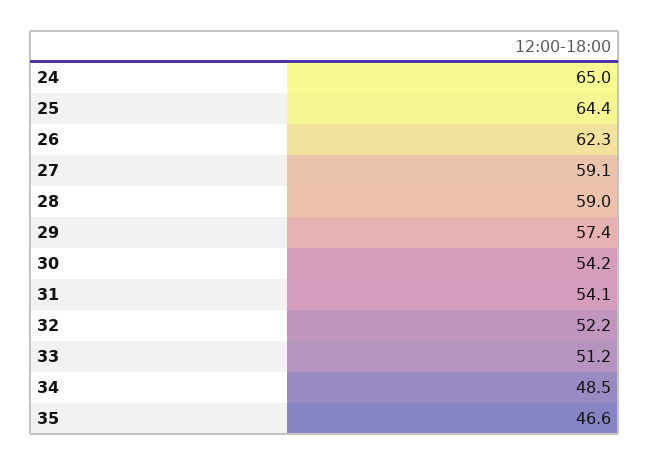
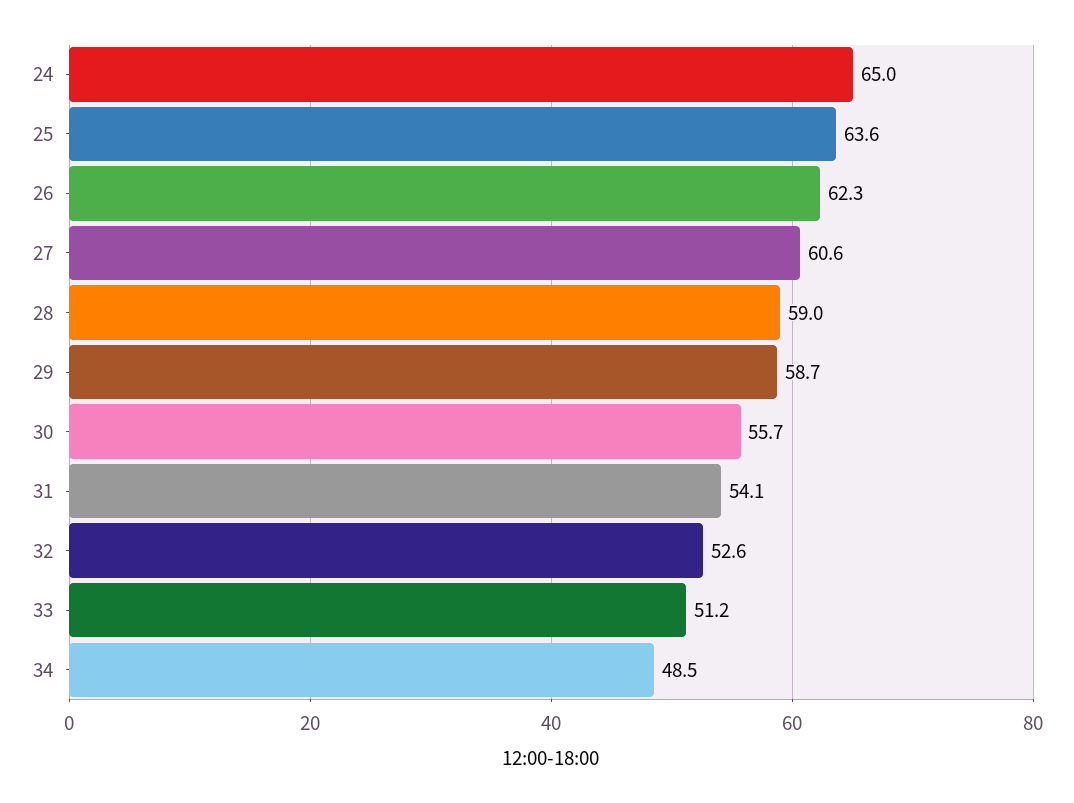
25: 64.4 -> 63.6
27: 59.1 -> 60.6
29: 57.4 -> 58.7
30: 54.2 -> 55.7
32: 52.2 -> 52.6
35: 46.6 -> none

